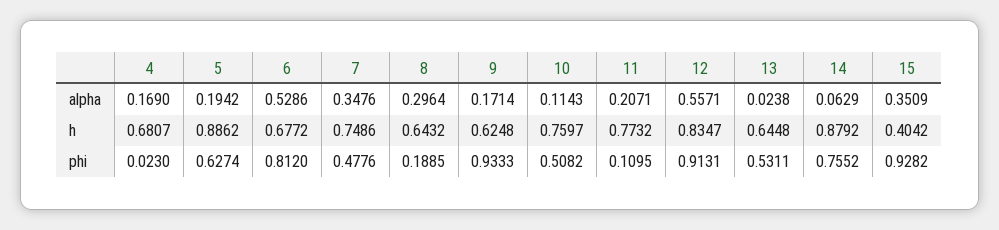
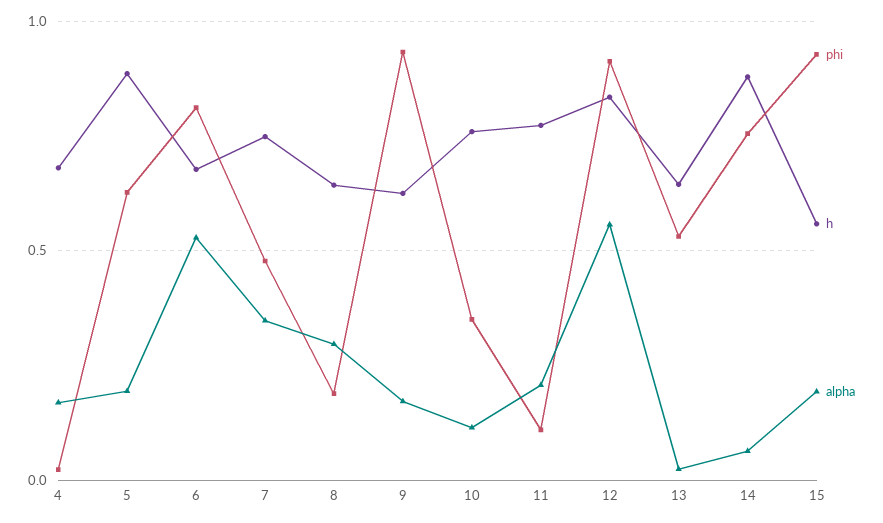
alpha, 15: 0.3509 -> 0.2
h, 15: 0.4042 -> 0.55
phi, 10: 0.5082 -> 0.35

